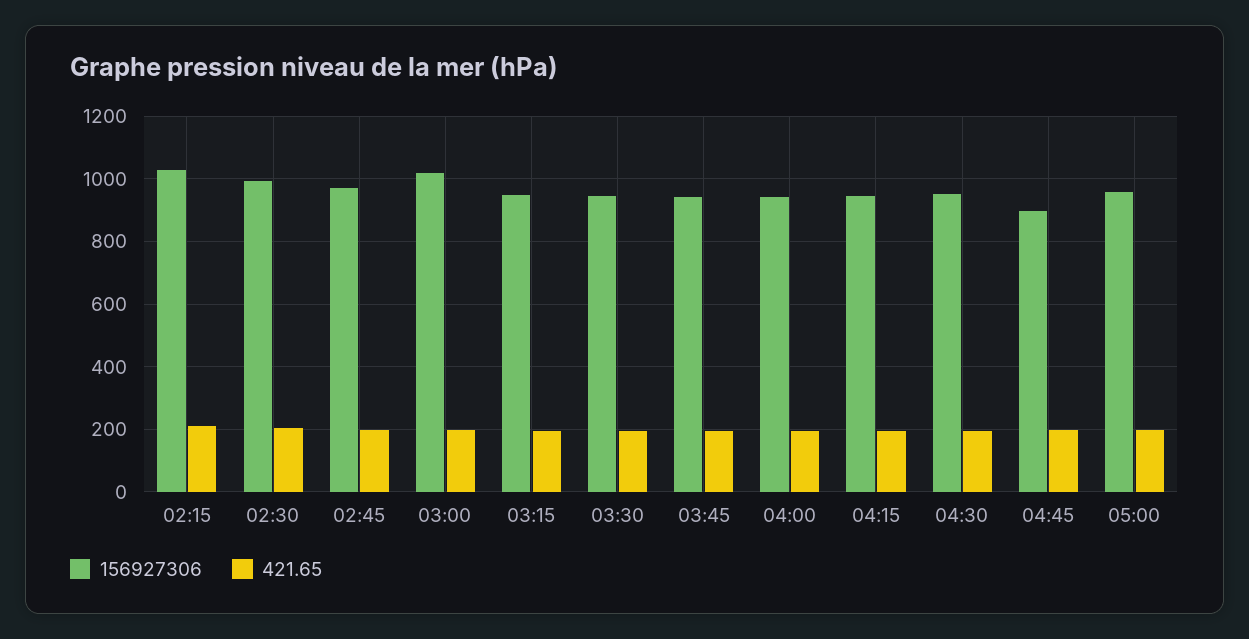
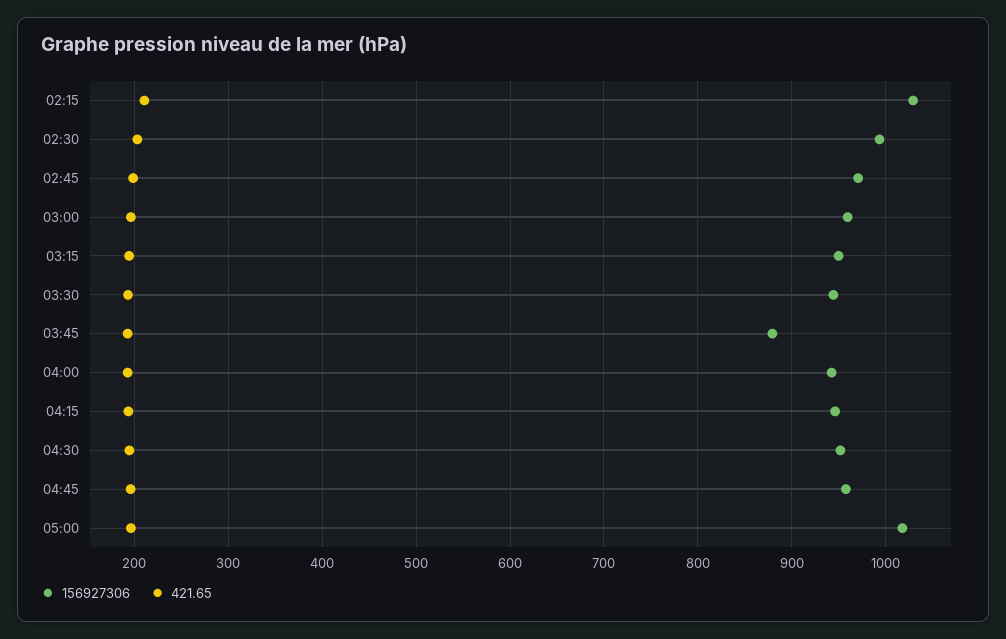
156927306, 03:00: 1020 -> 960
156927306, 03:45: 940 -> 880
156927306, 04:45: 900 -> 960
156927306, 05:00: 960 -> 1020

